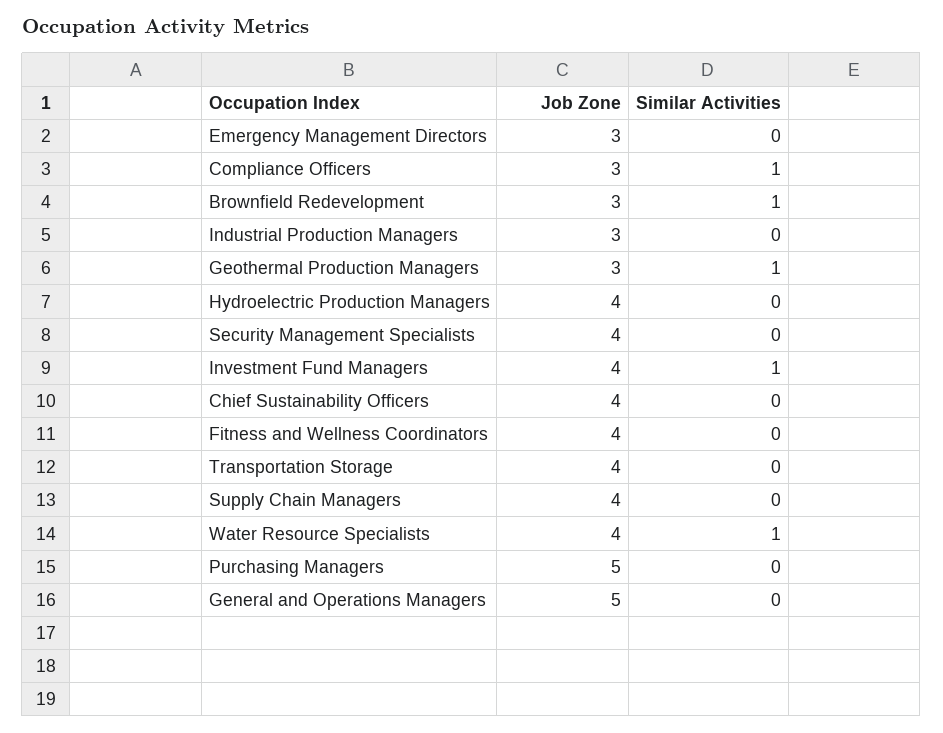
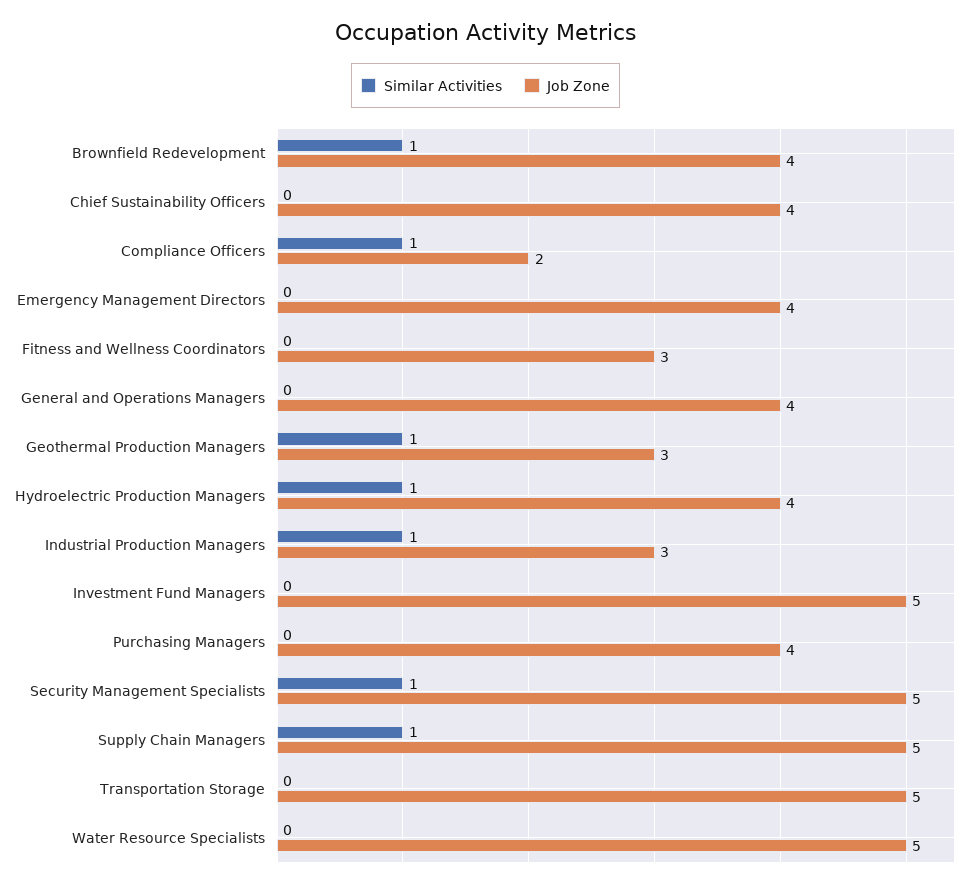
Job Zone, Emergency Management Directors: 3 -> 4
Job Zone, Compliance Officers: 3 -> 2
Job Zone, Brownfield Redevelopment: 3 -> 4
Similar Activities, Industrial Production Managers: 0 -> 1
Similar Activities, Hydroelectric Production Managers: 0 -> 1
Job Zone, Security Management Specialists: 4 -> 5
Similar Activities, Security Management Specialists: 0 -> 1
Job Zone, Investment Fund Managers: 4 -> 5
Similar Activities, Investment Fund Managers: 1 -> 0
Job Zone, Fitness and Wellness Coordinators: 4 -> 3
Job Zone, Transportation Storage: 4 -> 5
Job Zone, Supply Chain Managers: 4 -> 5
Similar Activities, Supply Chain Managers: 0 -> 1
Job Zone, Water Resource Specialists: 4 -> 5
Similar Activities, Water Resource Specialists: 1 -> 0
Job Zone, Purchasing Managers: 5 -> 4
Job Zone, General and Operations Managers: 5 -> 4

